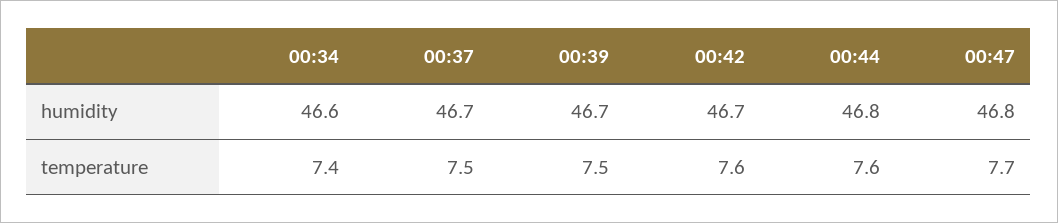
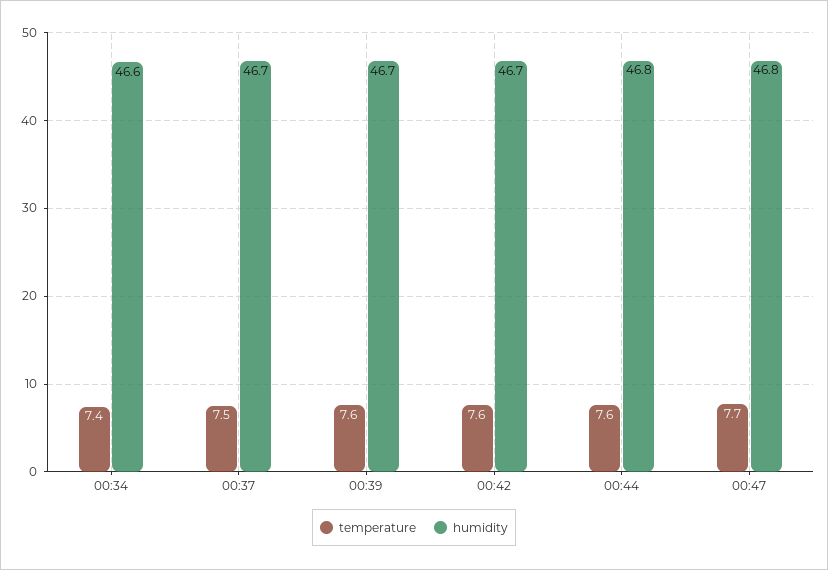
temperature, 00:39: 7.5 -> 7.6

